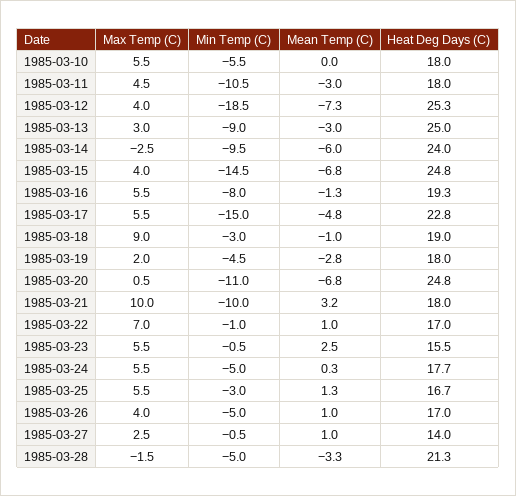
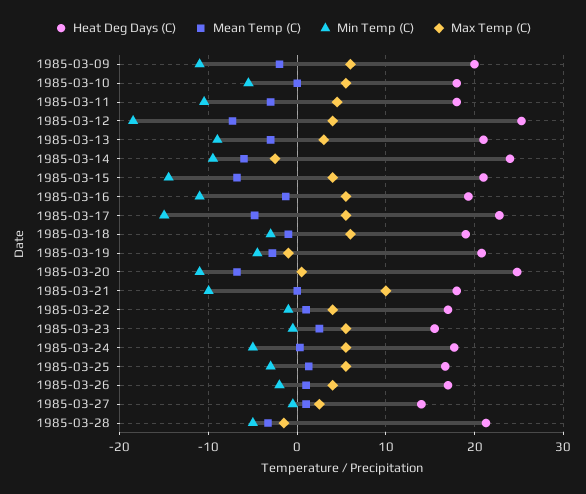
Heat Deg Days (C), 1985-03-13: 25 -> 21
Heat Deg Days (C), 1985-03-15: 24.8 -> 21
Min Temp (C), 1985-03-16: -8 -> -11
Max Temp (C), 1985-03-18: 9 -> 6
Max Temp (C), 1985-03-19: 2 -> -1
Heat Deg Days (C), 1985-03-19: 18 -> 21
Mean Temp (C), 1985-03-21: 3.2 -> 0
Max Temp (C), 1985-03-22: 7 -> 4
Min Temp (C), 1985-03-26: -5 -> -2
Heat Deg Days (C), 1985-03-09: none -> 20
Mean Temp (C), 1985-03-09: none -> -2
Min Temp (C), 1985-03-09: none -> -11
Max Temp (C), 1985-03-09: none -> 6

